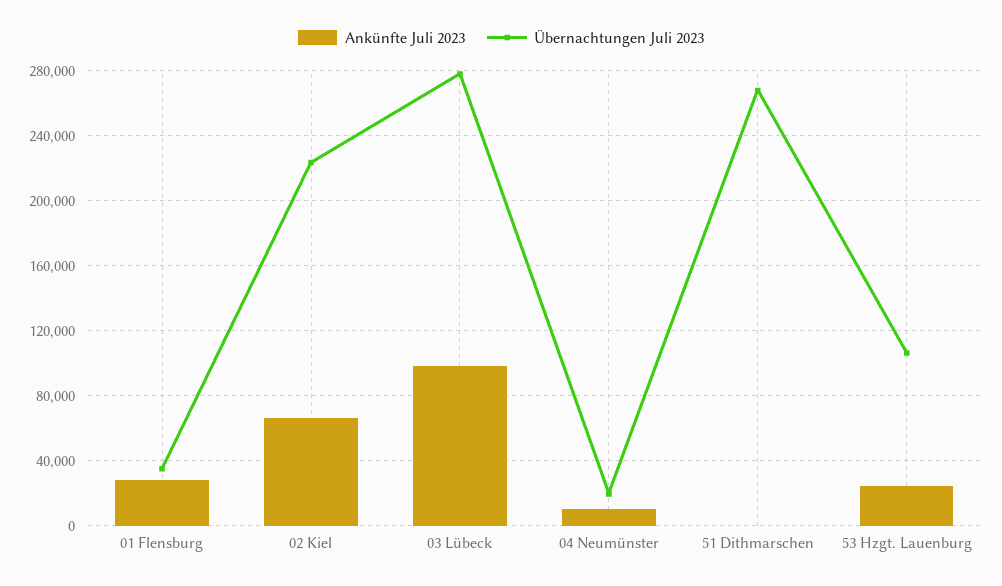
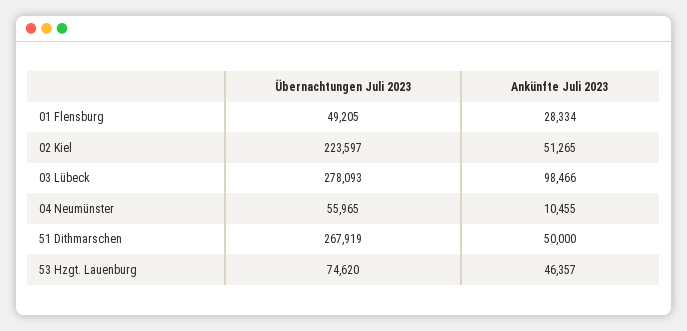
Übernachtungen Juli 2023, 01 Flensburg: 35000 -> 49205
Ankünfte Juli 2023, 02 Kiel: 65000 -> 51265
Übernachtungen Juli 2023, 04 Neumünster: 20000 -> 55965
Ankünfte Juli 2023, 51 Dithmarschen: 0 -> 50000
Ankünfte Juli 2023, 53 Hzgt. Lauenburg: 25000 -> 46357
Übernachtungen Juli 2023, 53 Hzgt. Lauenburg: 105000 -> 74620

